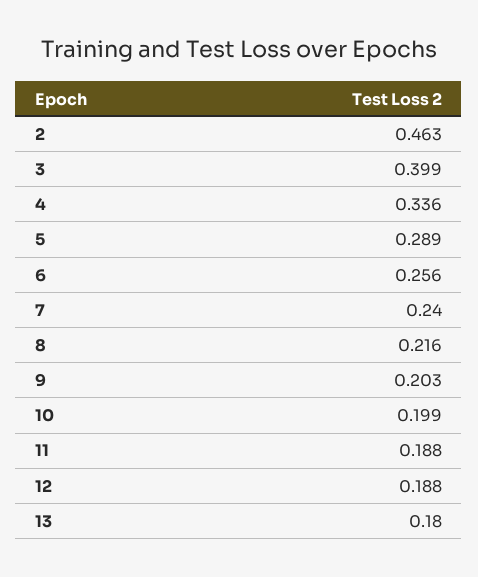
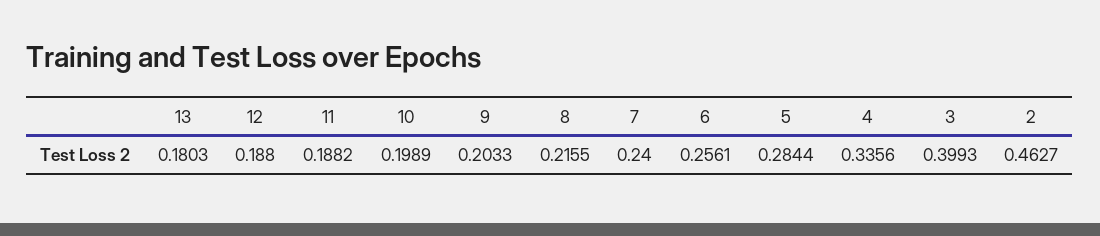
5: 0.289 -> 0.2844

